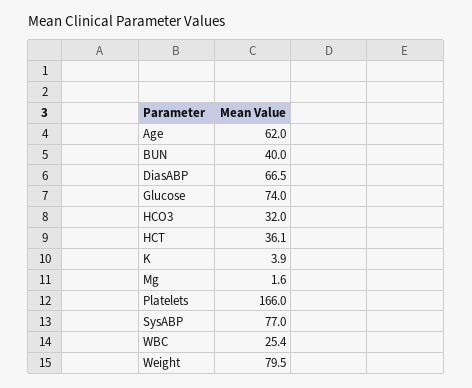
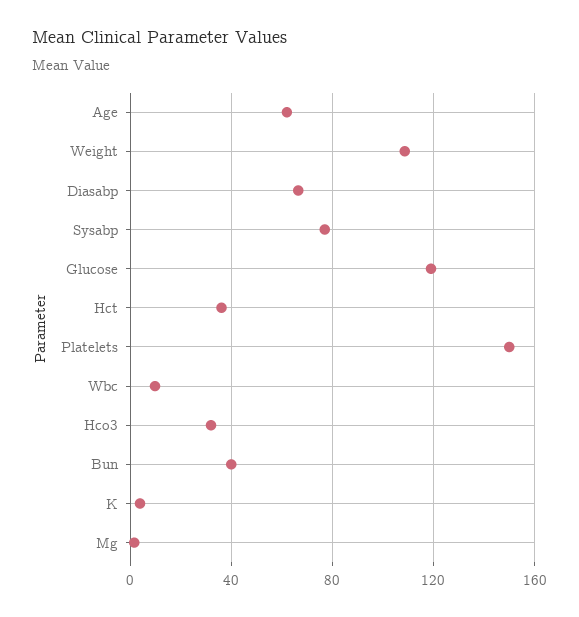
Glucose: 74 -> 120
Platelets: 166 -> 150
WBC: 25.4 -> 10
Weight: 79.5 -> 110

